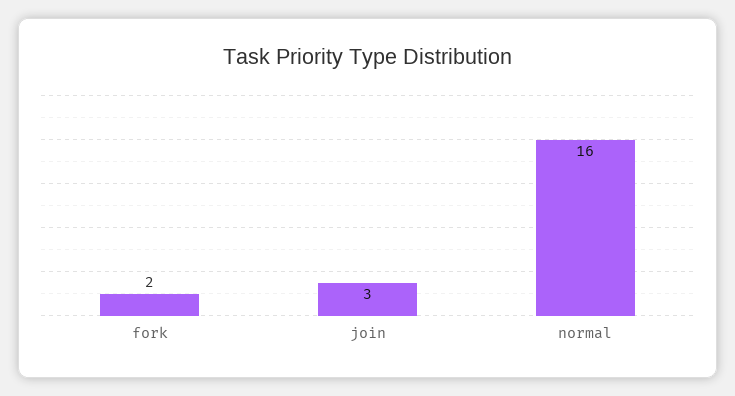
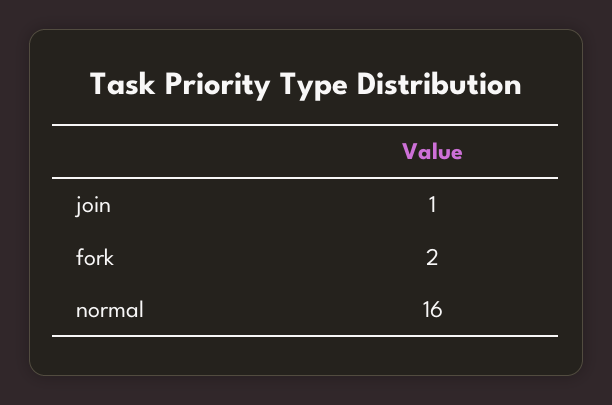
join: 3 -> 1

